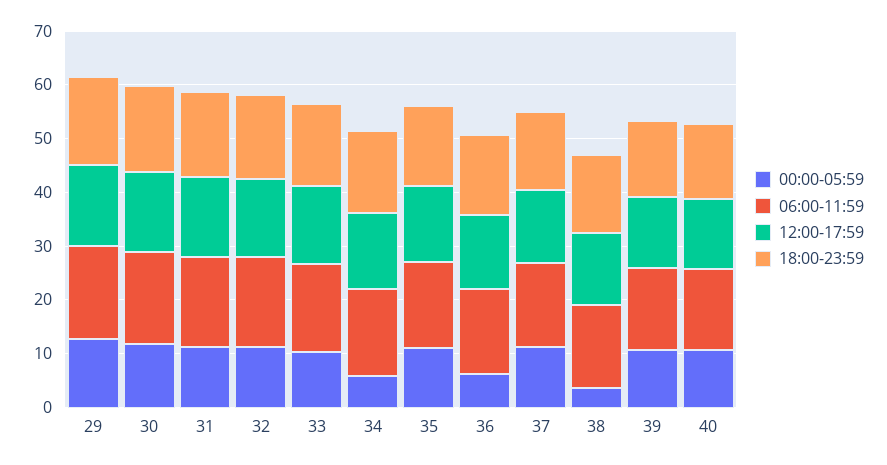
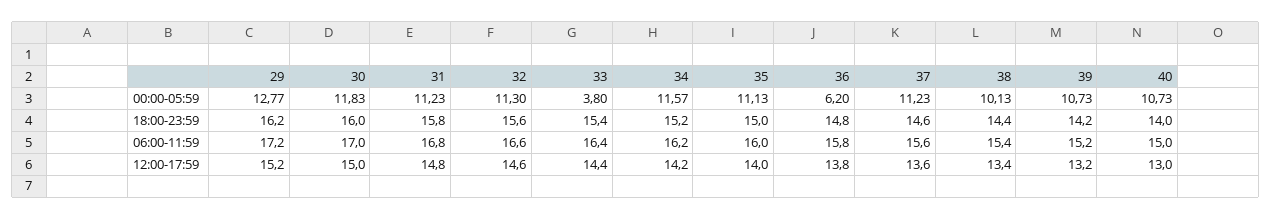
00:00-05:59, 33: 10 -> 3.8
00:00-05:59, 34: 6 -> 11.57
00:00-05:59, 38: 4 -> 10.13

